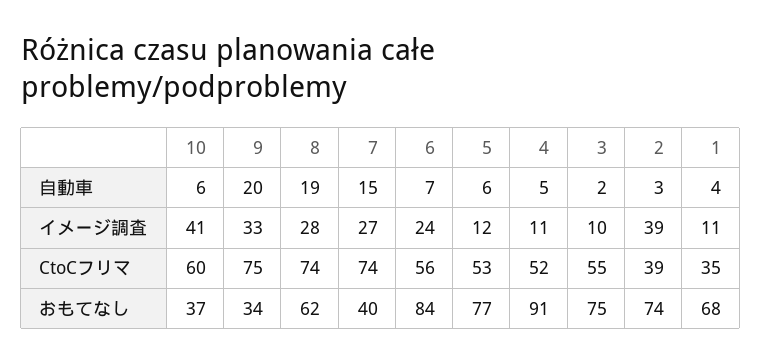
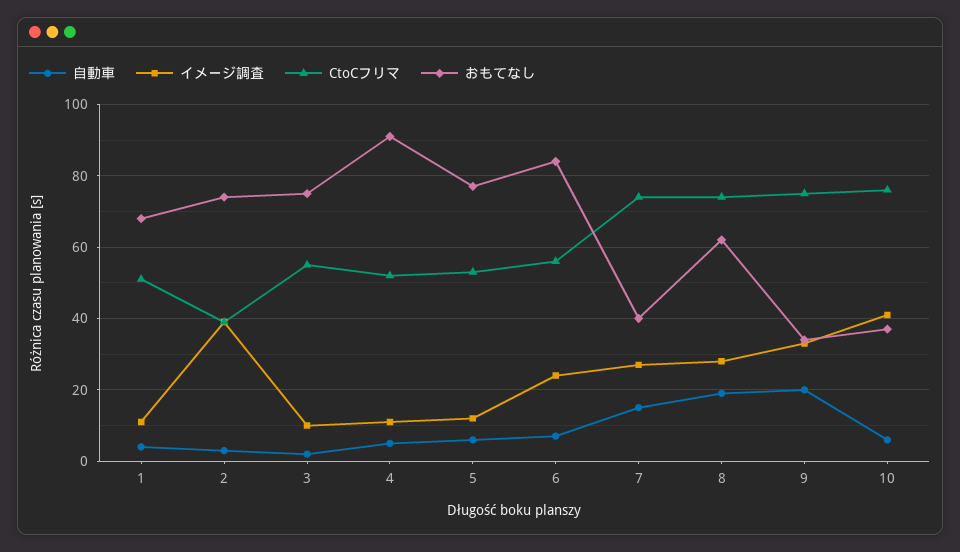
CtoCフリマ, 10: 60 -> 75
CtoCフリマ, 1: 35 -> 50

